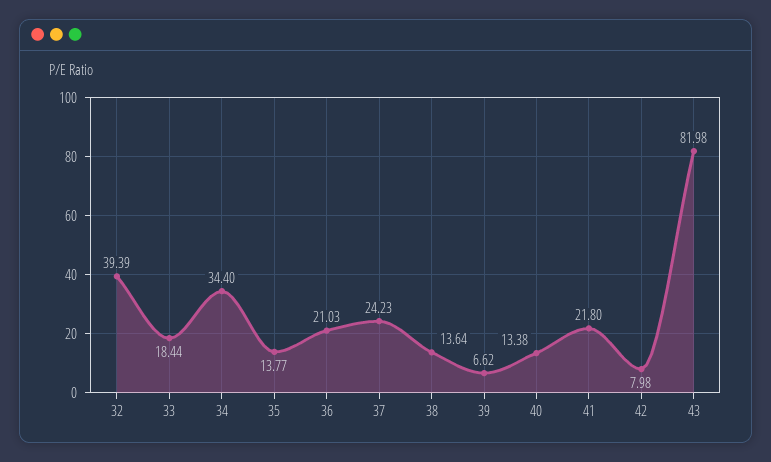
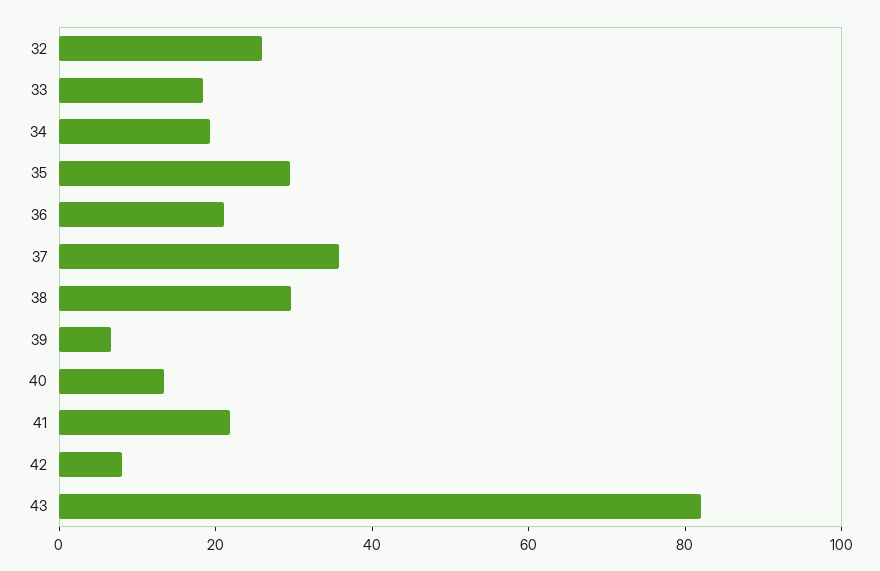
32: 39.39 -> 25
34: 34.4 -> 20
35: 13.77 -> 30
37: 24.23 -> 35
38: 13.64 -> 30

